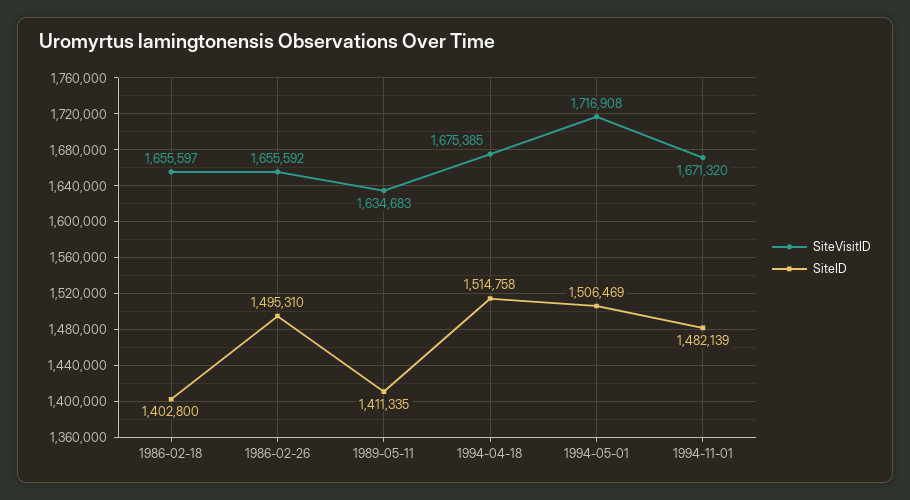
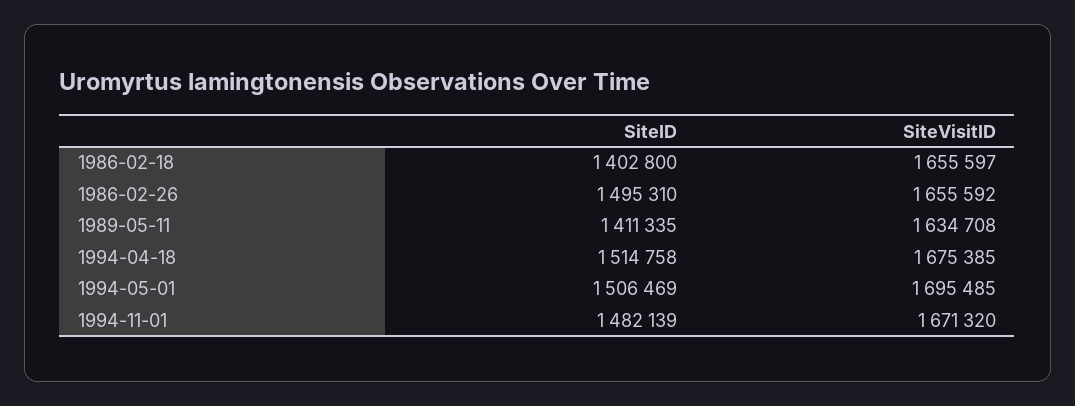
SiteVisitID, 1989-05-11: 1634683 -> 1634708
SiteVisitID, 1994-05-01: 1716908 -> 1695485

